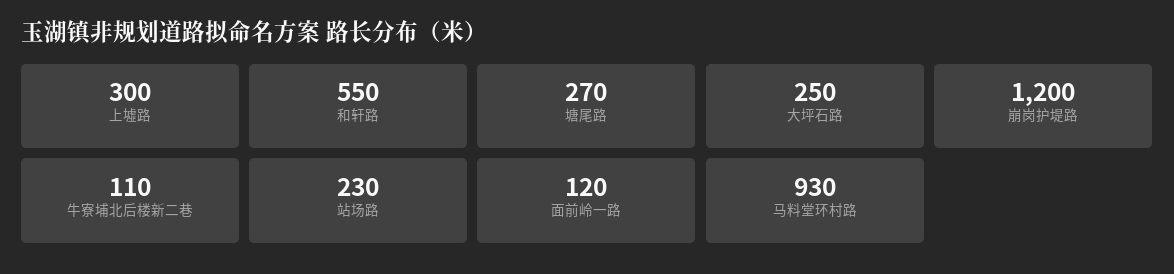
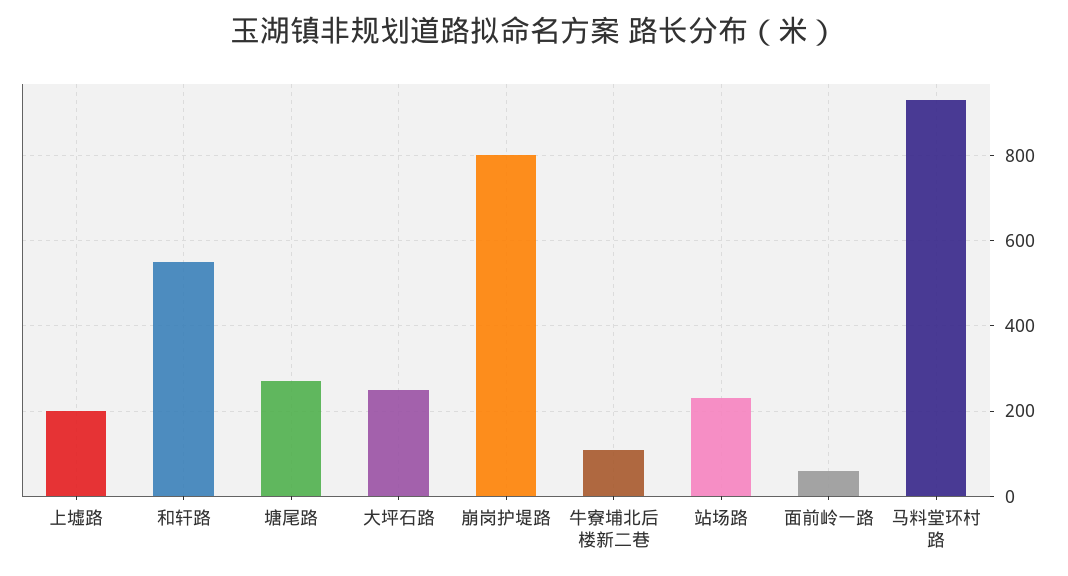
上墟路: 300 -> 200
崩岗护堤路: 1200 -> 800
面前岭一路: 120 -> 60

